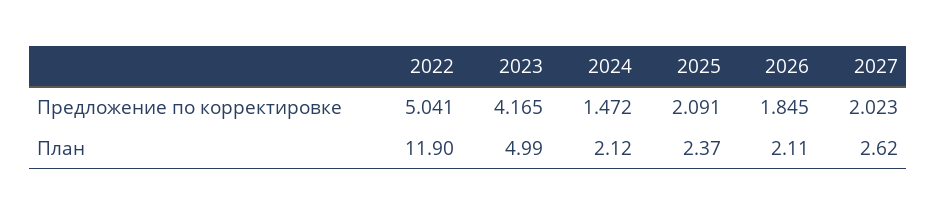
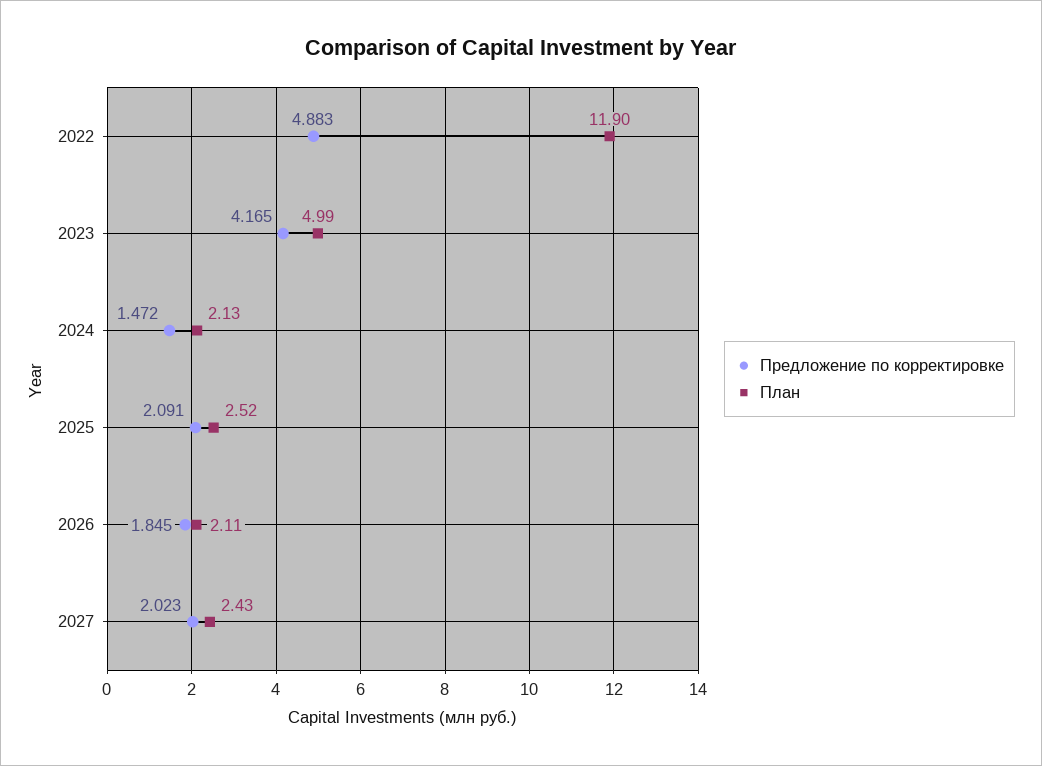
Предложение по корректировке, 2022: 5.041 -> 4.883
План, 2024: 2.12 -> 2.13
План, 2025: 2.37 -> 2.52
План, 2027: 2.62 -> 2.43

